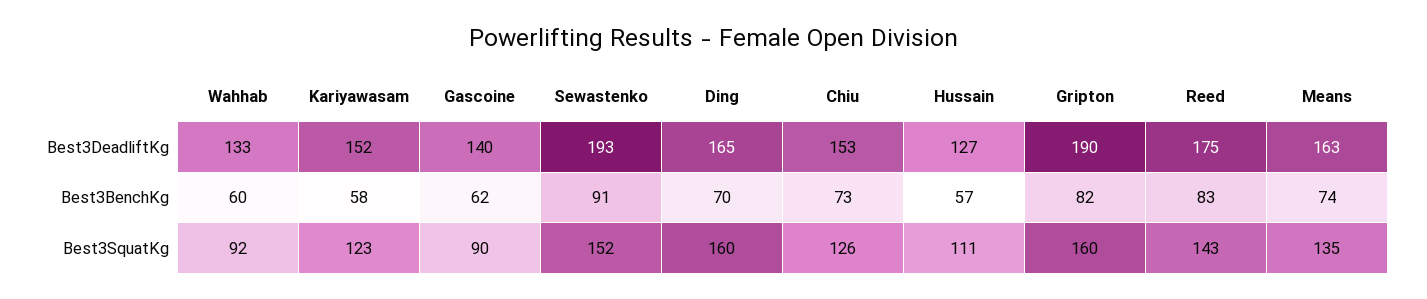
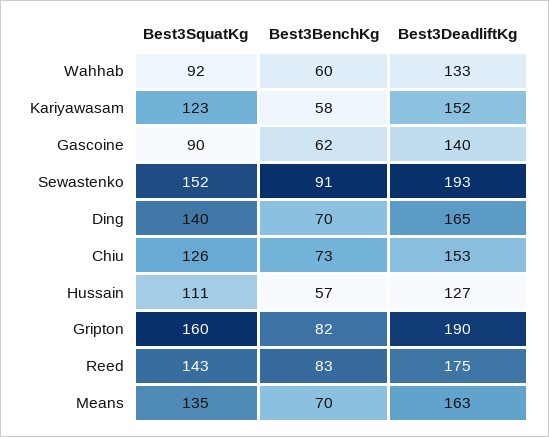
Means, Best3BenchKg: 74 -> 70
Ding, Best3SquatKg: 160 -> 140

